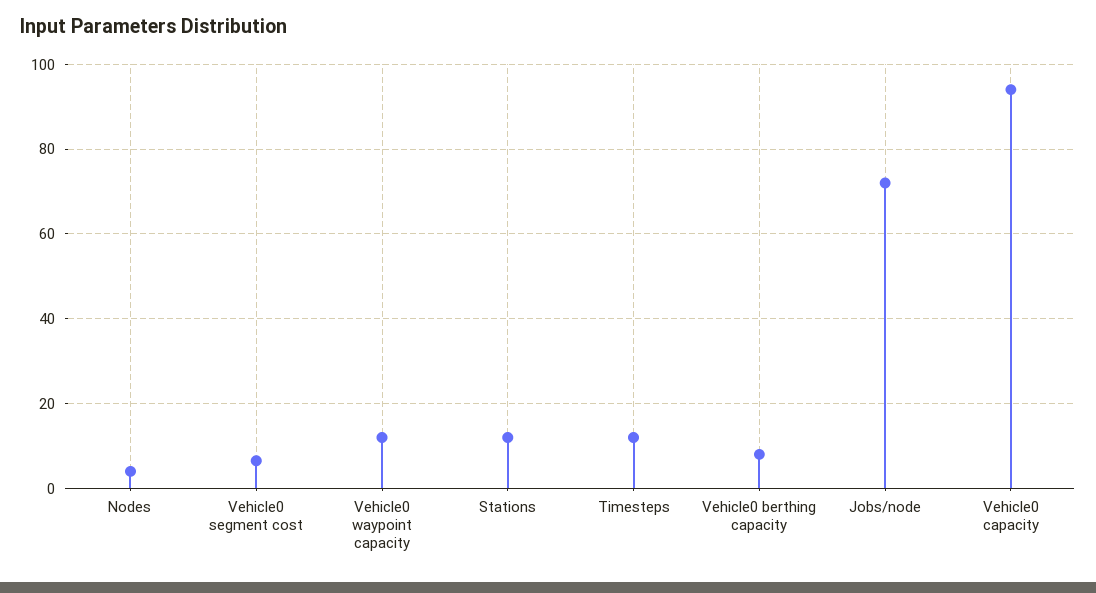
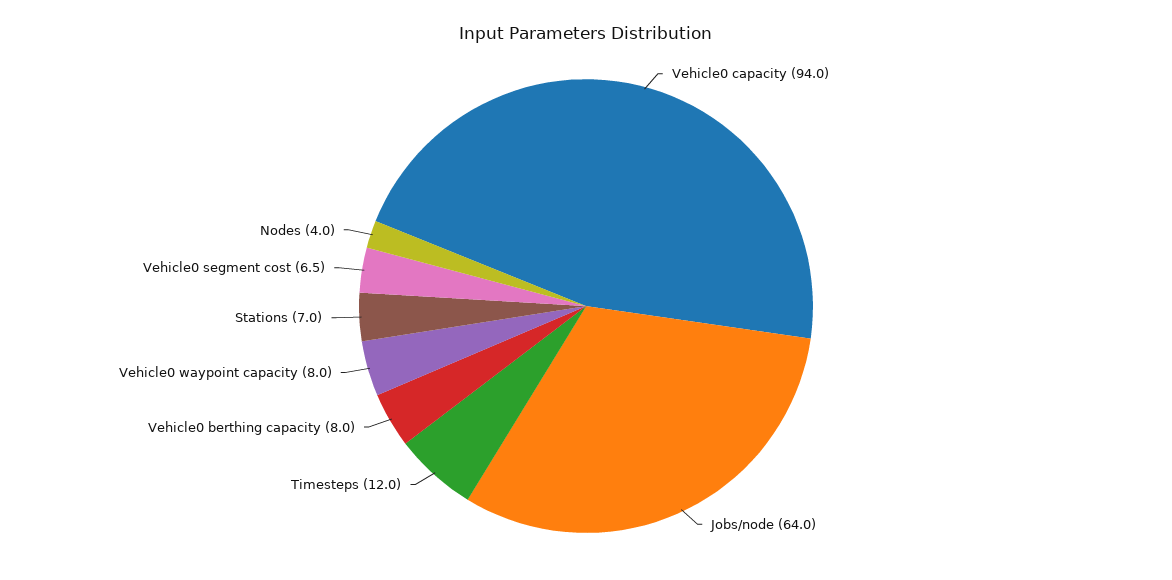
Vehicle0 waypoint capacity: 12 -> 8
Stations: 12 -> 7
Jobs/node: 72 -> 64

